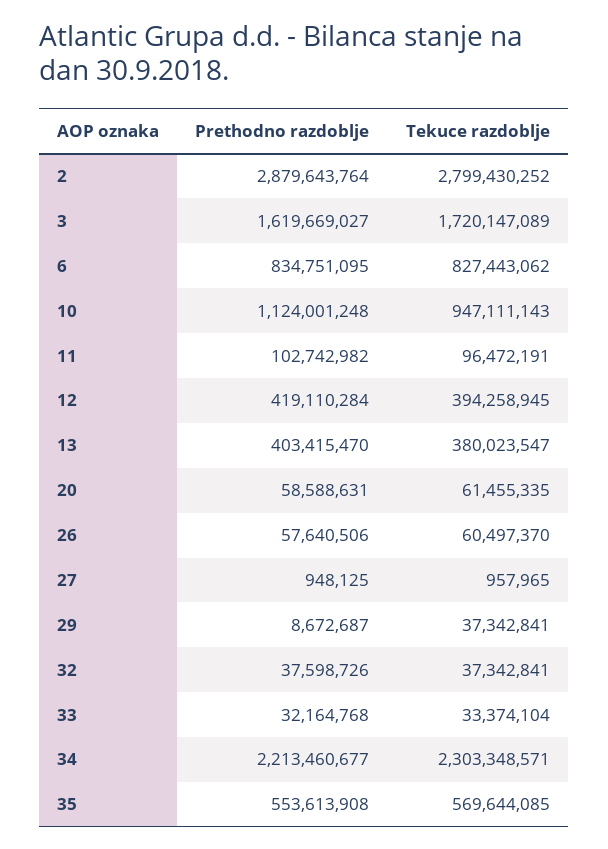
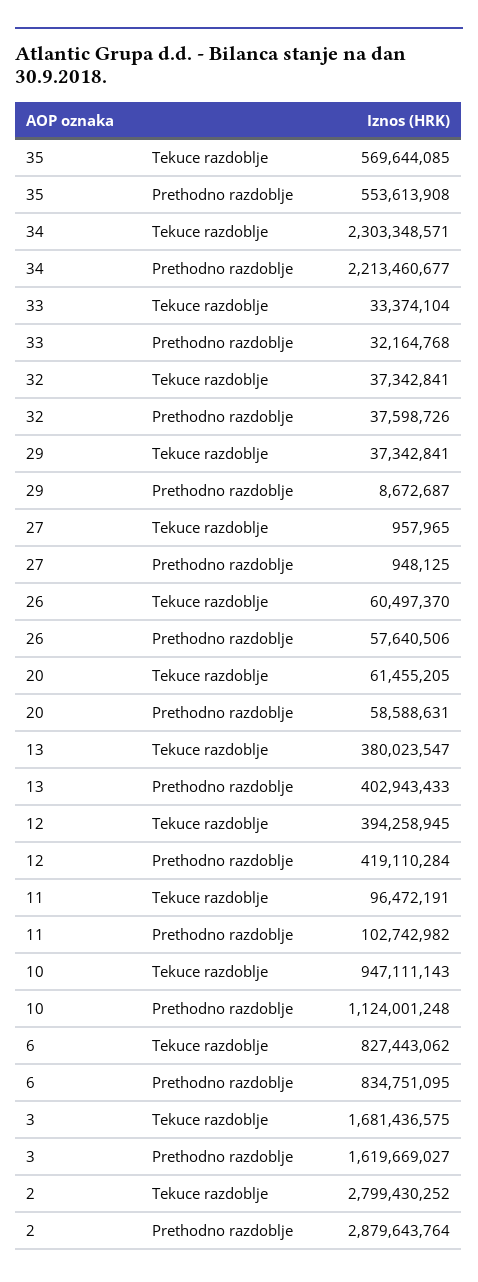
Tekuce razdoblje, 3: 1720147089 -> 1681436575
Prethodno razdoblje, 13: 403415470 -> 402943433
Tekuce razdoblje, 20: 61455335 -> 61455205

